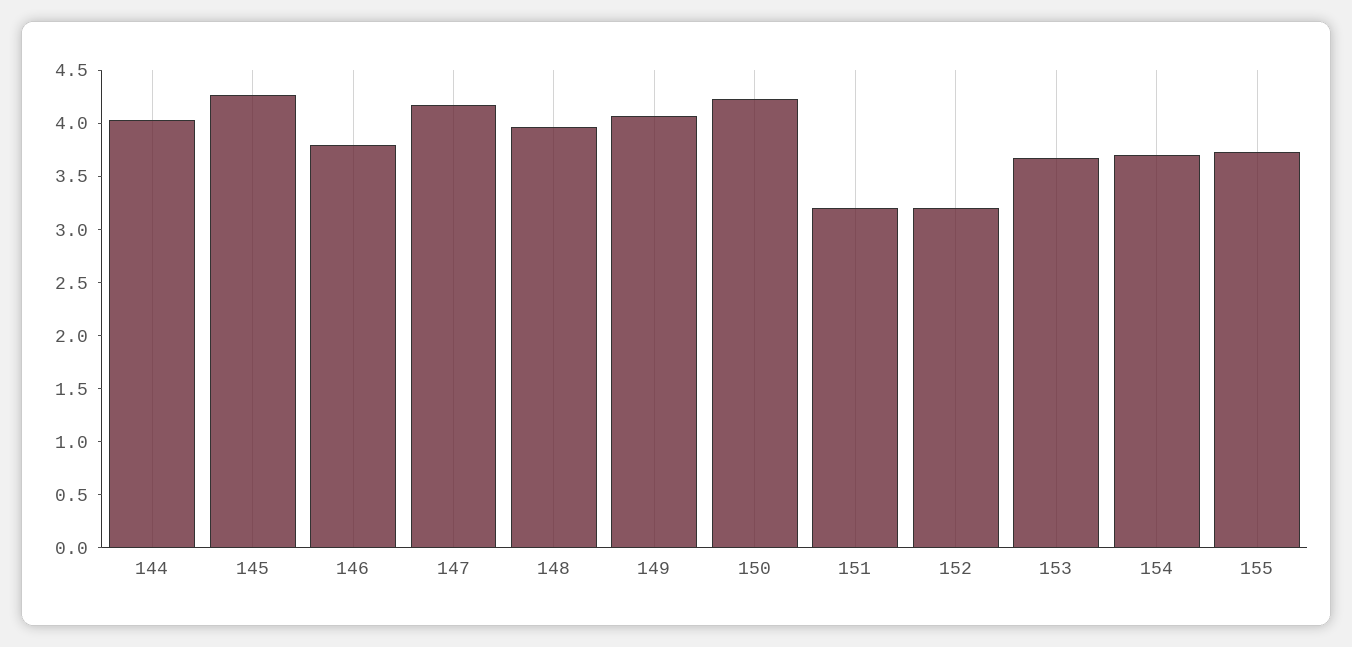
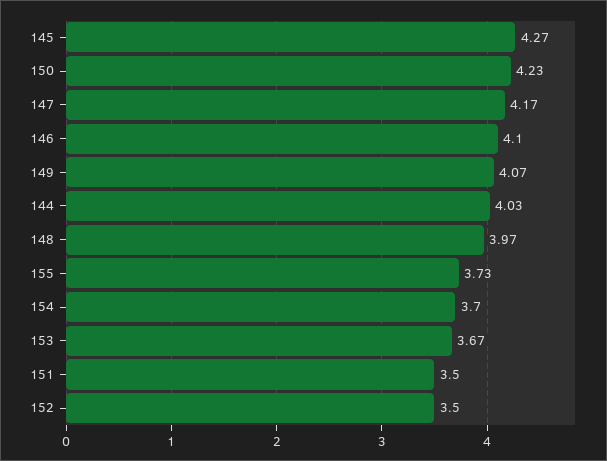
146: 3.8 -> 4.1
151: 3.2 -> 3.5
152: 3.2 -> 3.5

